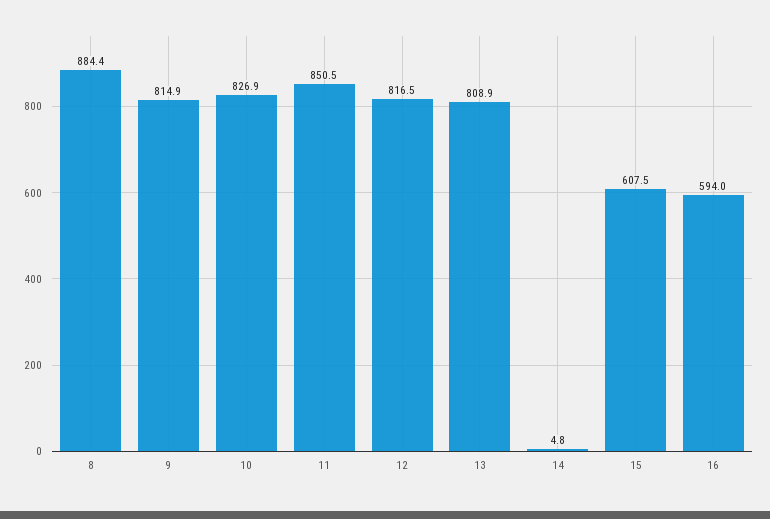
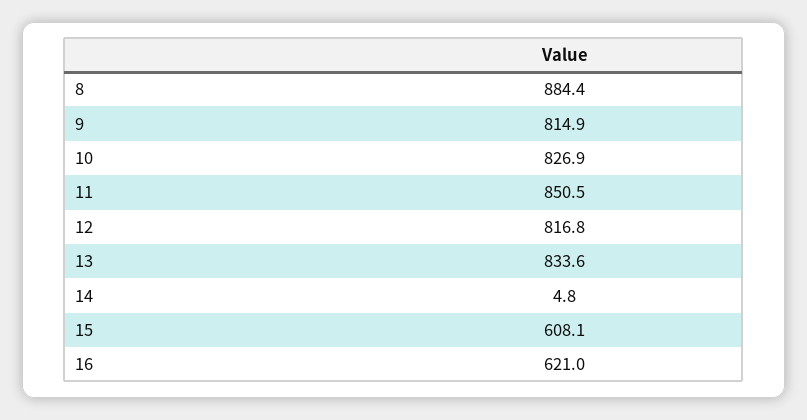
12: 816.5 -> 816.8
13: 808.9 -> 833.6
15: 607.5 -> 608.1
16: 594 -> 621

